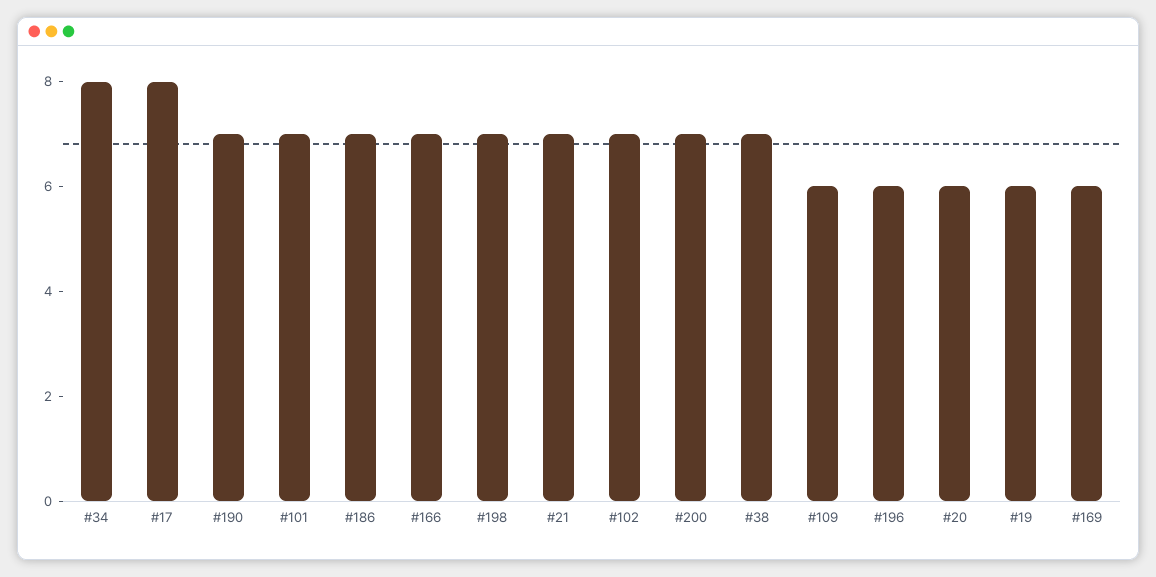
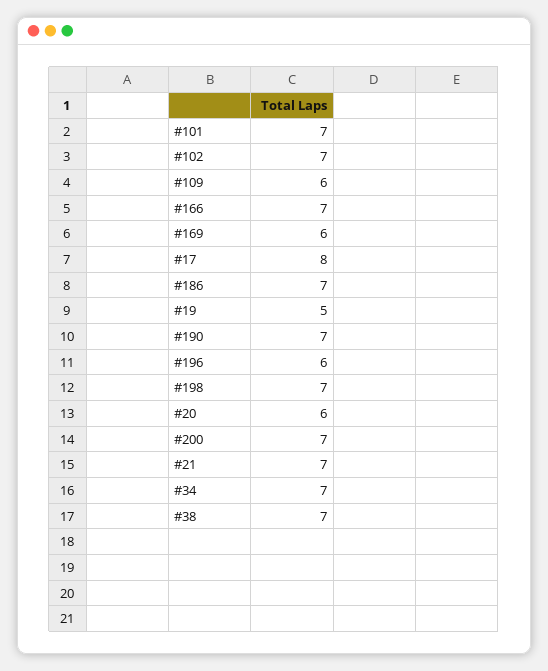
#34: 8 -> 7
#19: 6 -> 5

